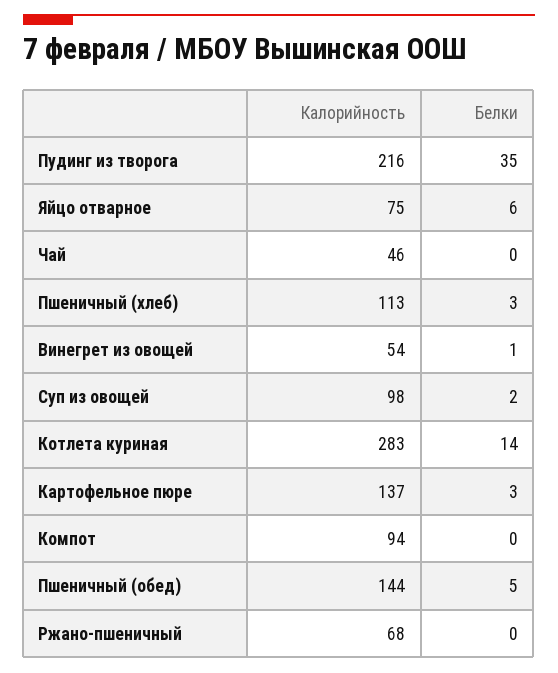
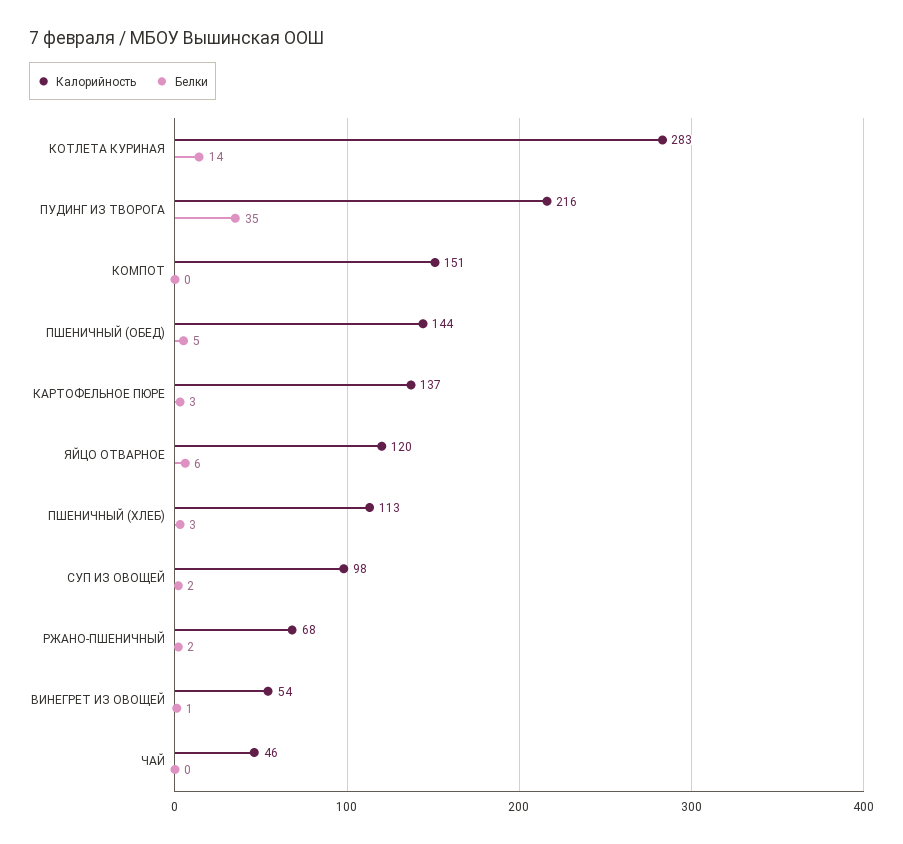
Калорийность, Яйцо отварное: 75 -> 120
Калорийность, Компот: 94 -> 151
Белки, Ржано-пшеничный: 0 -> 2

